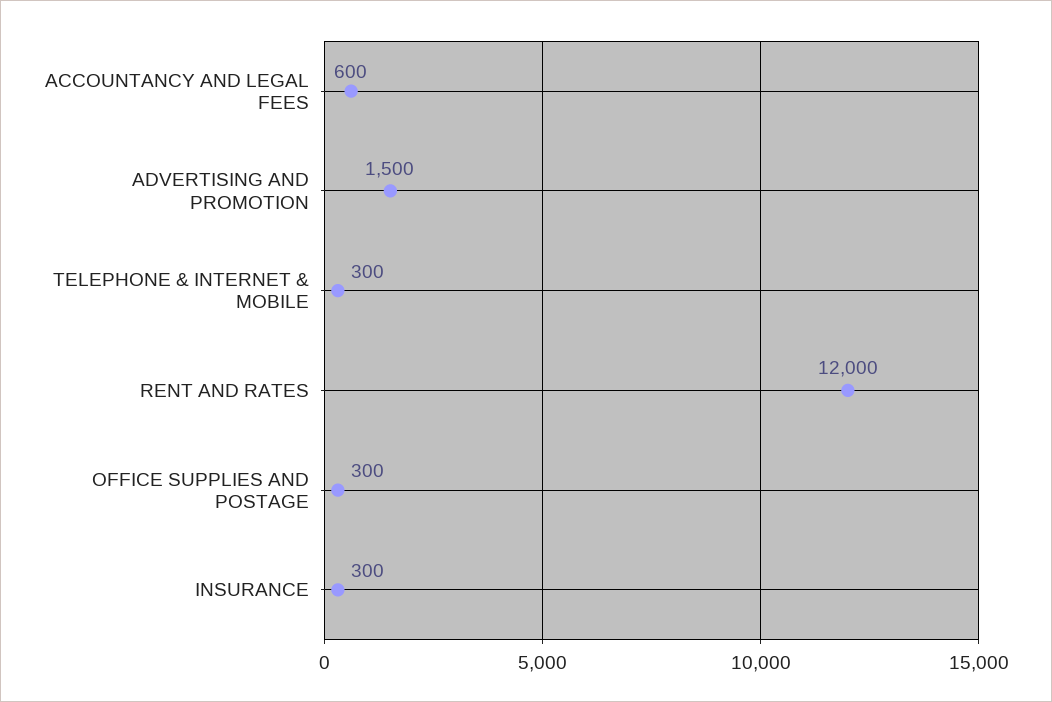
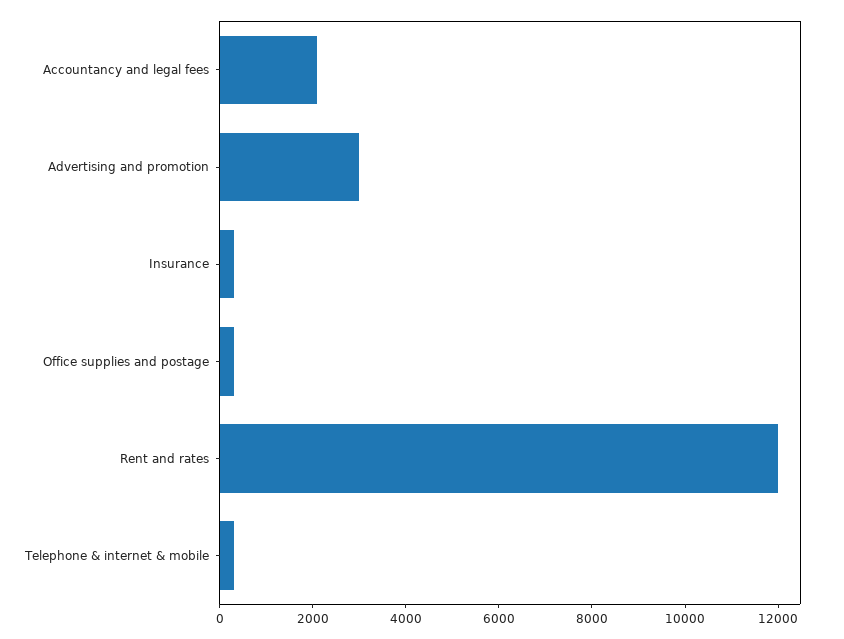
ACCOUNTANCY AND LEGAL FEES: 600 -> 2000
ADVERTISING AND PROMOTION: 1500 -> 3000

